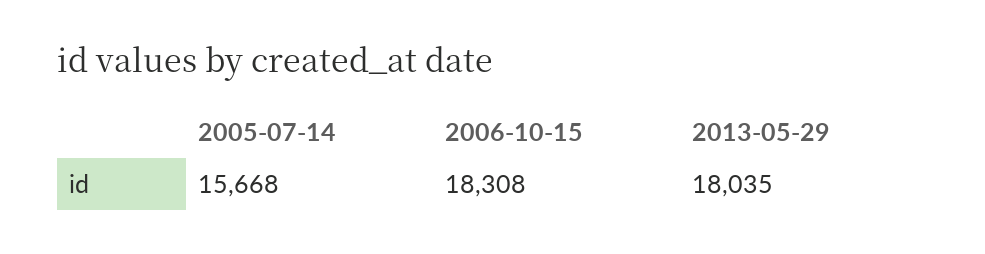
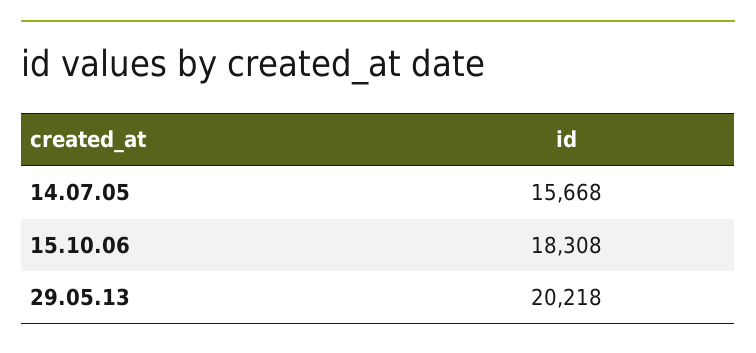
2013-05-29: 18035 -> 20218

